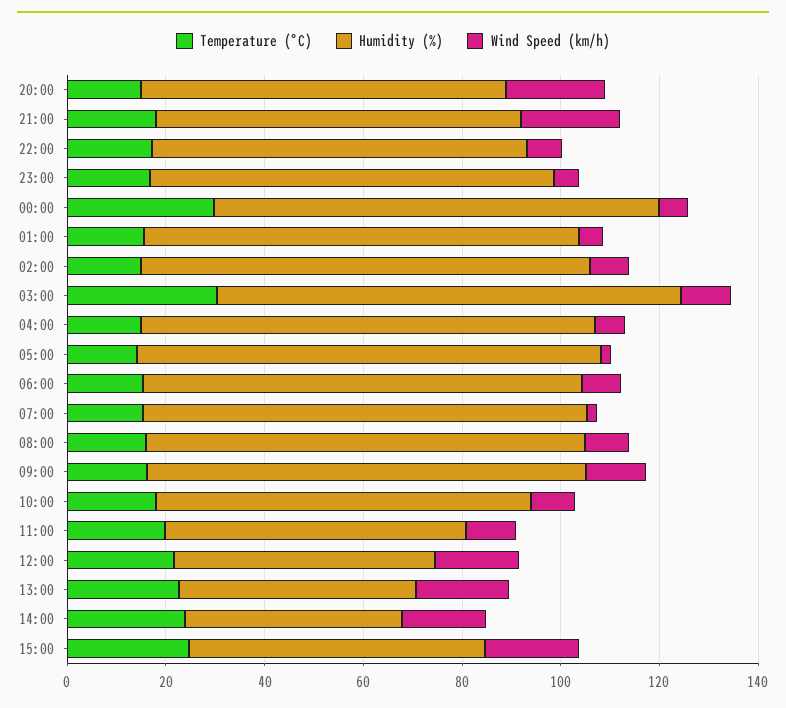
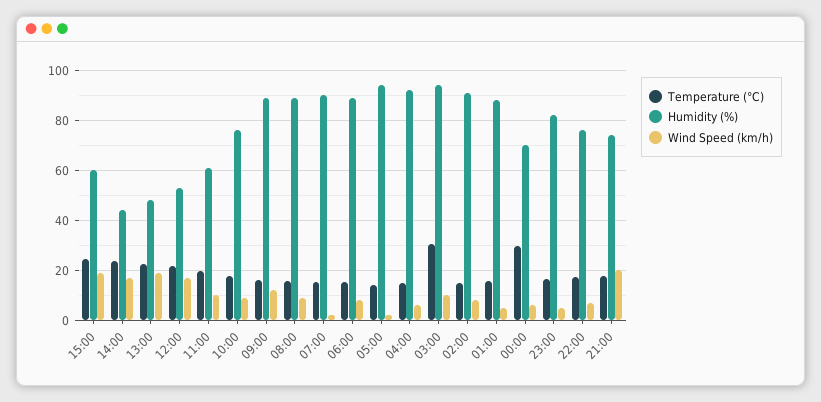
Temperature (°C), 20:00: 15 -> none
Humidity (%), 20:00: 75 -> none
Wind Speed (km/h), 20:00: 20 -> none
Humidity (%), 00:00: 90 -> 70

